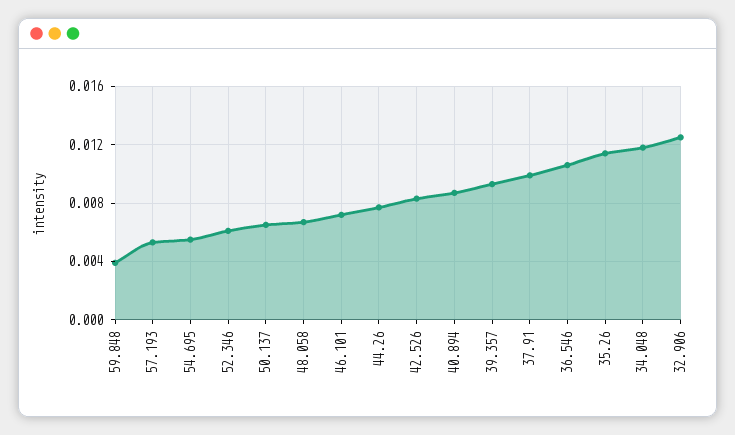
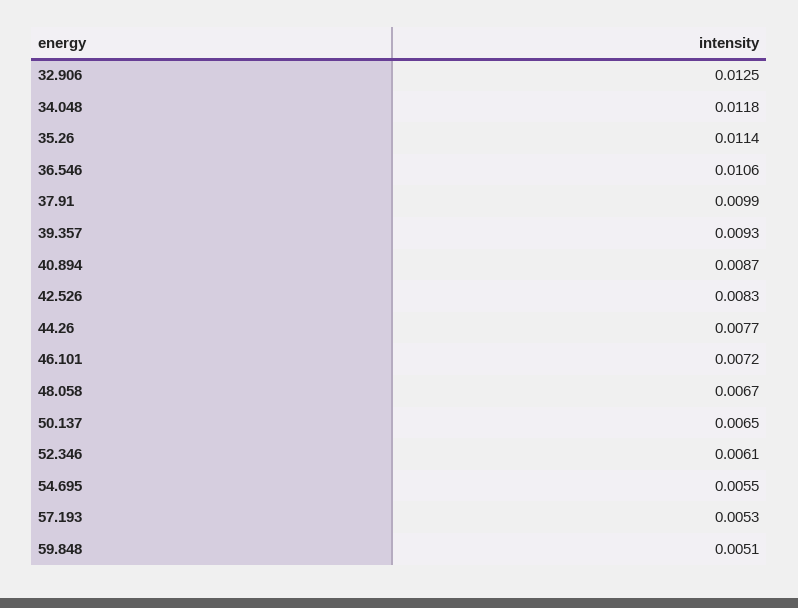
59.848: 0.004 -> 0.0051

